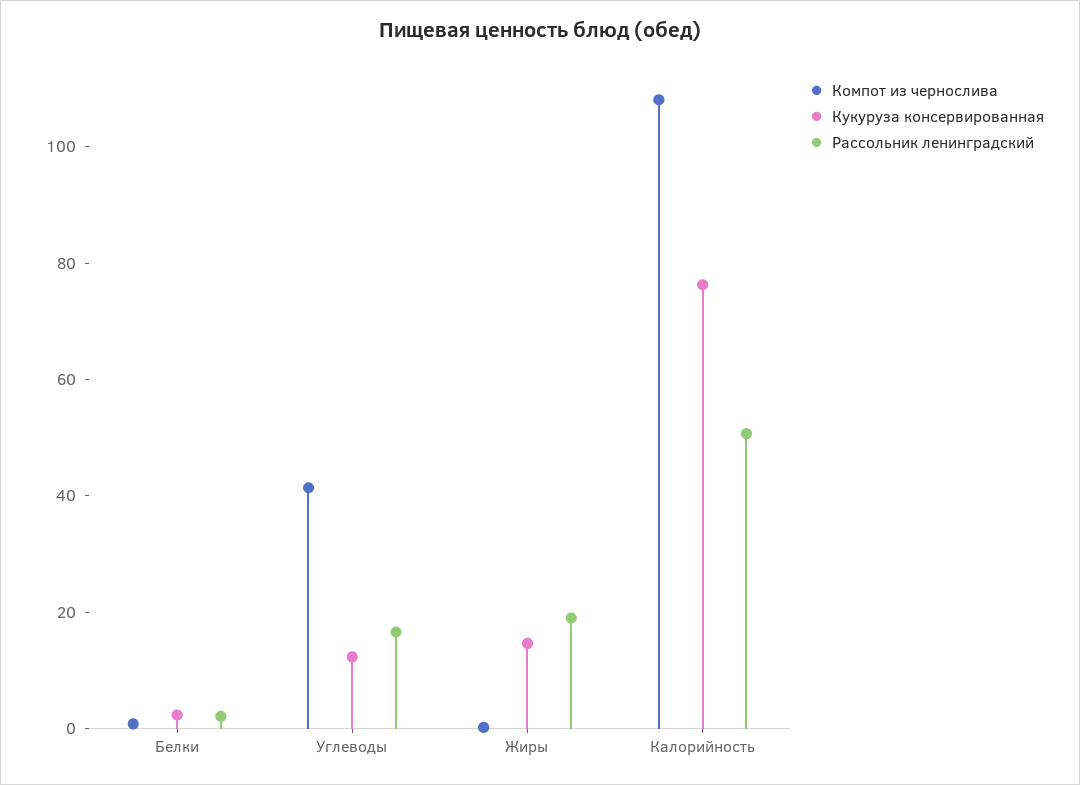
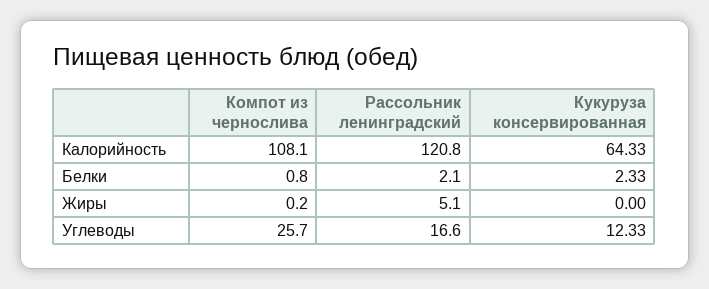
Компот из чернослива, Углеводы: 40 -> 25.7
Кукуруза консервированная, Жиры: 15 -> 0
Рассольник ленинградский, Жиры: 20 -> 5.1
Кукуруза консервированная, Калорийность: 75 -> 64.33
Рассольник ленинградский, Калорийность: 50 -> 120.8

